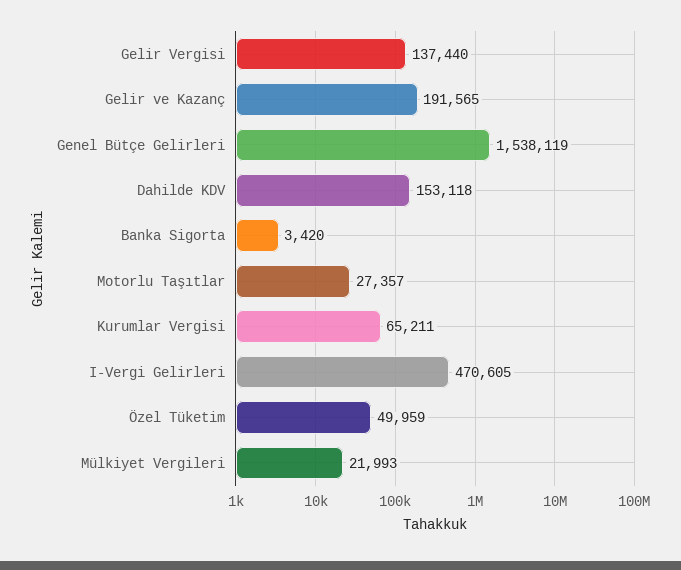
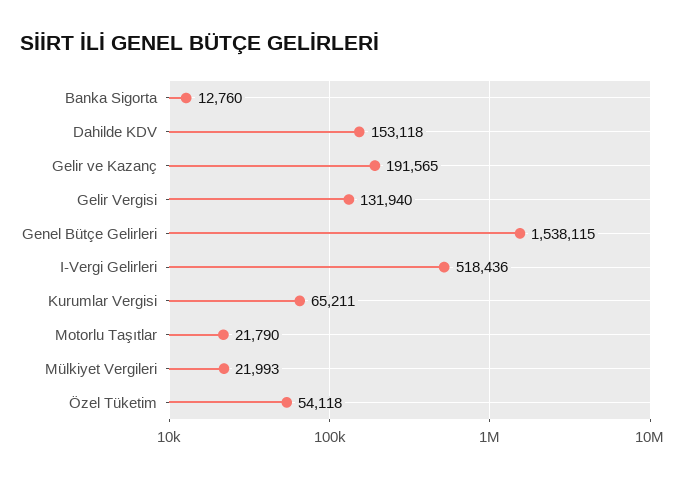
Gelir Vergisi: 137440 -> 131940
Genel Bütçe Gelirleri: 1538119 -> 1538115
Banka Sigorta: 3420 -> 12760
Motorlu Taşıtlar: 27357 -> 21790
I-Vergi Gelirleri: 470605 -> 518436
Özel Tüketim: 49959 -> 54118

